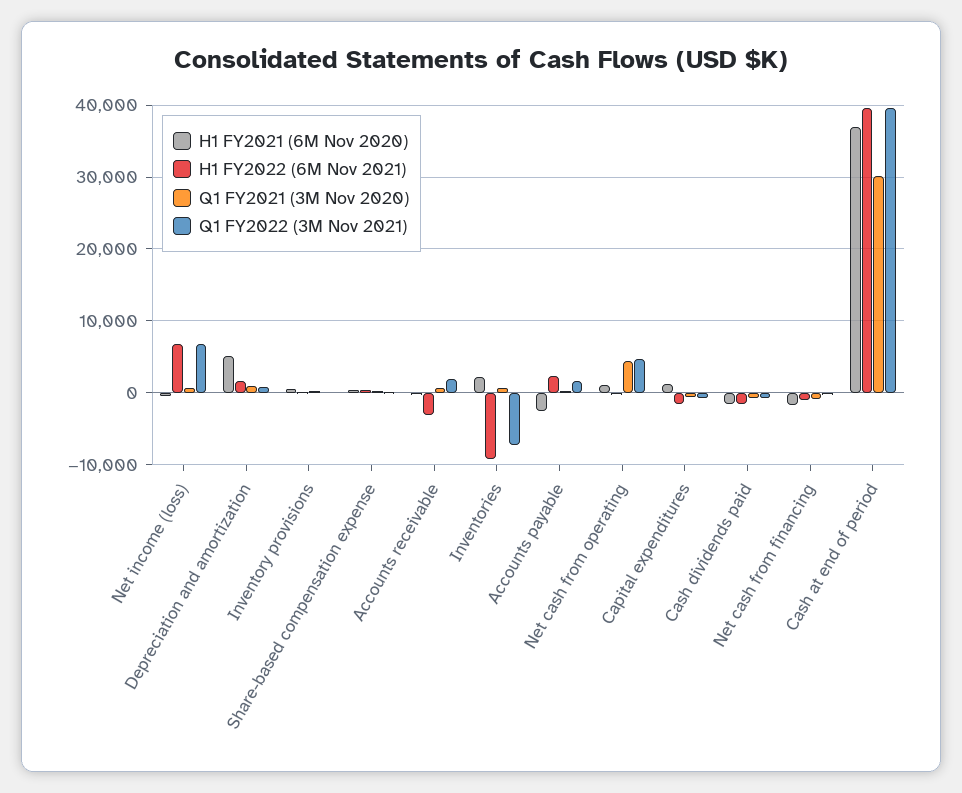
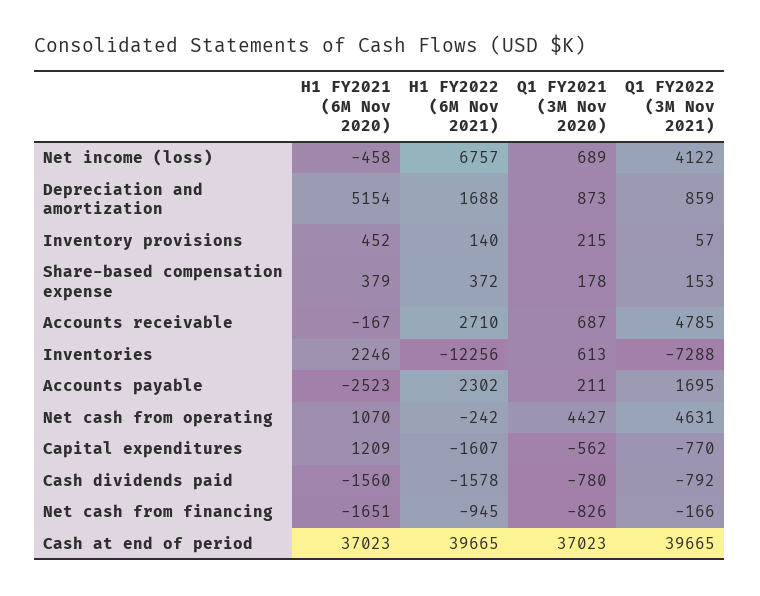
Q1 FY2022 (3M Nov 2021), Net income (loss): 7000 -> 4122
H1 FY2022 (6M Nov 2021), Accounts receivable: -3000 -> 2710
Q1 FY2022 (3M Nov 2021), Accounts receivable: 2000 -> 4785
H1 FY2022 (6M Nov 2021), Inventories: -9000 -> -12256
Q1 FY2021 (3M Nov 2020), Cash at end of period: 30000 -> 37023

